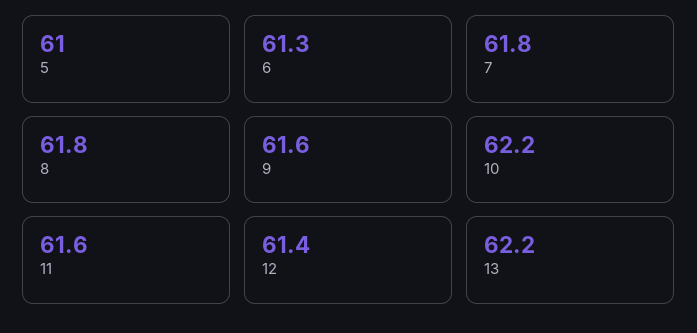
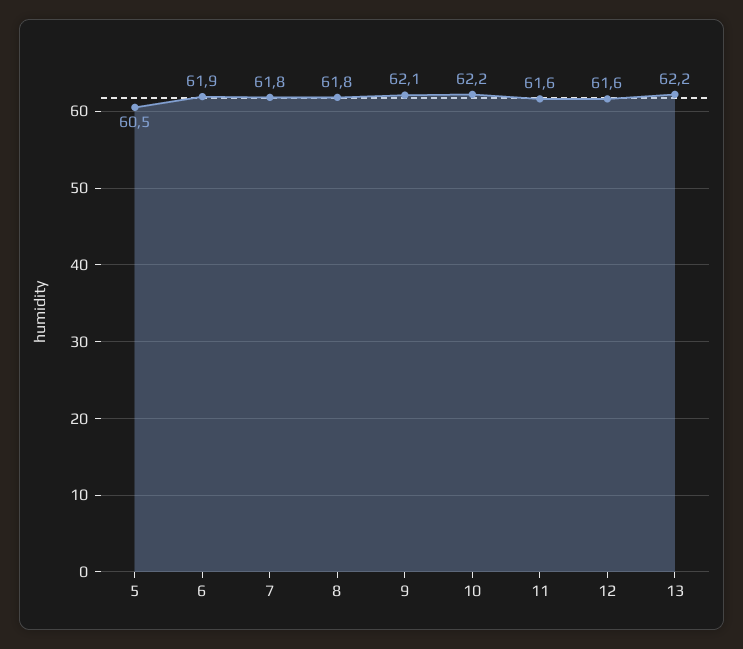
5: 61 -> 60.5
6: 61.3 -> 61.9
9: 61.6 -> 62.1
12: 61.4 -> 61.6

